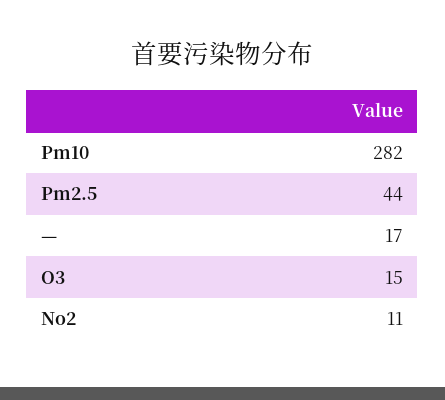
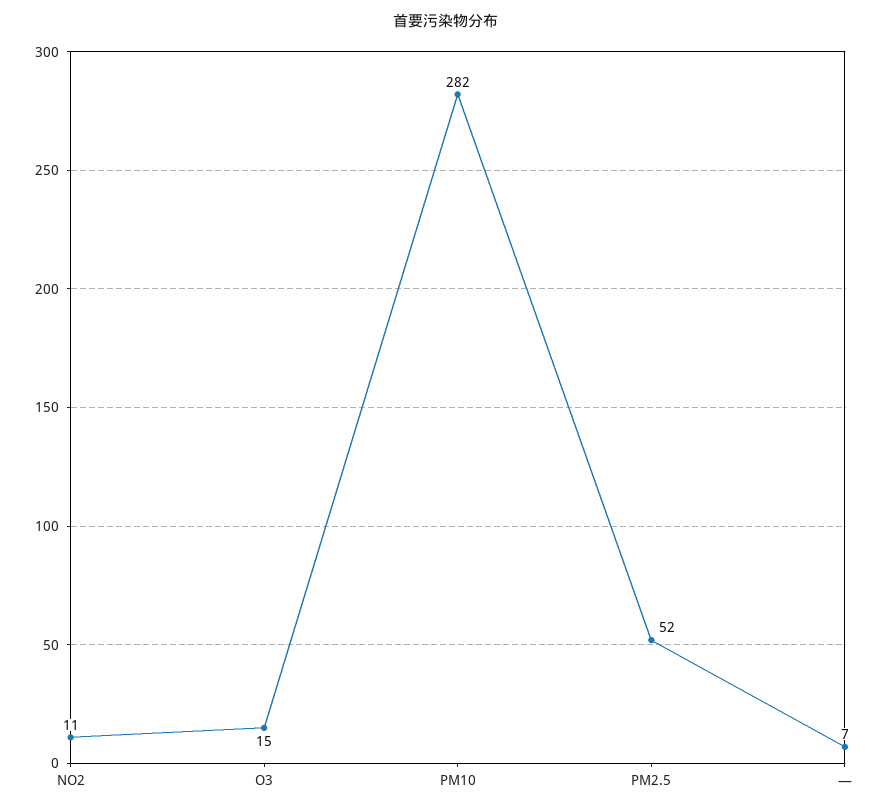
Pm2.5: 44 -> 52
—: 17 -> 7

